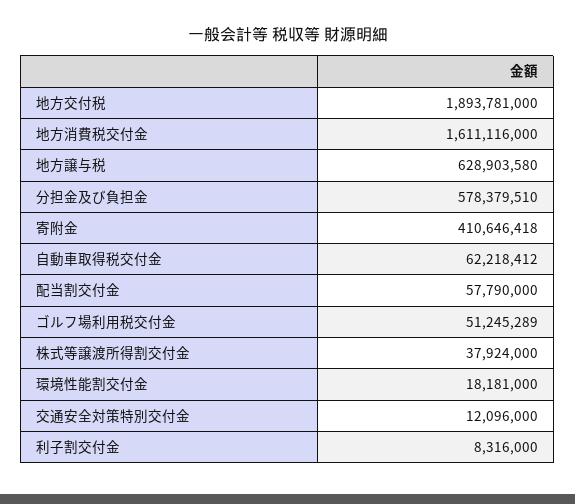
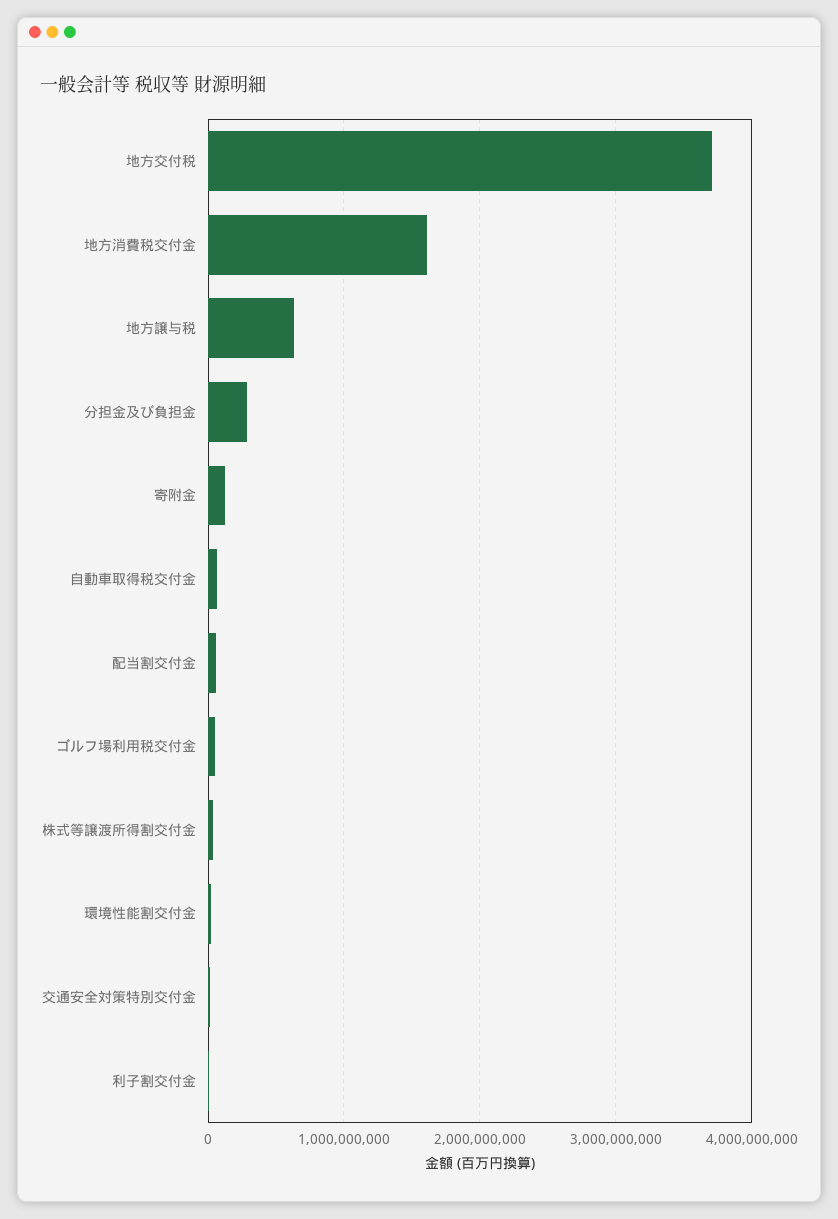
地方交付税: 1893781000 -> 3700000000
分担金及び負担金: 578379510 -> 300000000
寄附金: 410646418 -> 100000000

